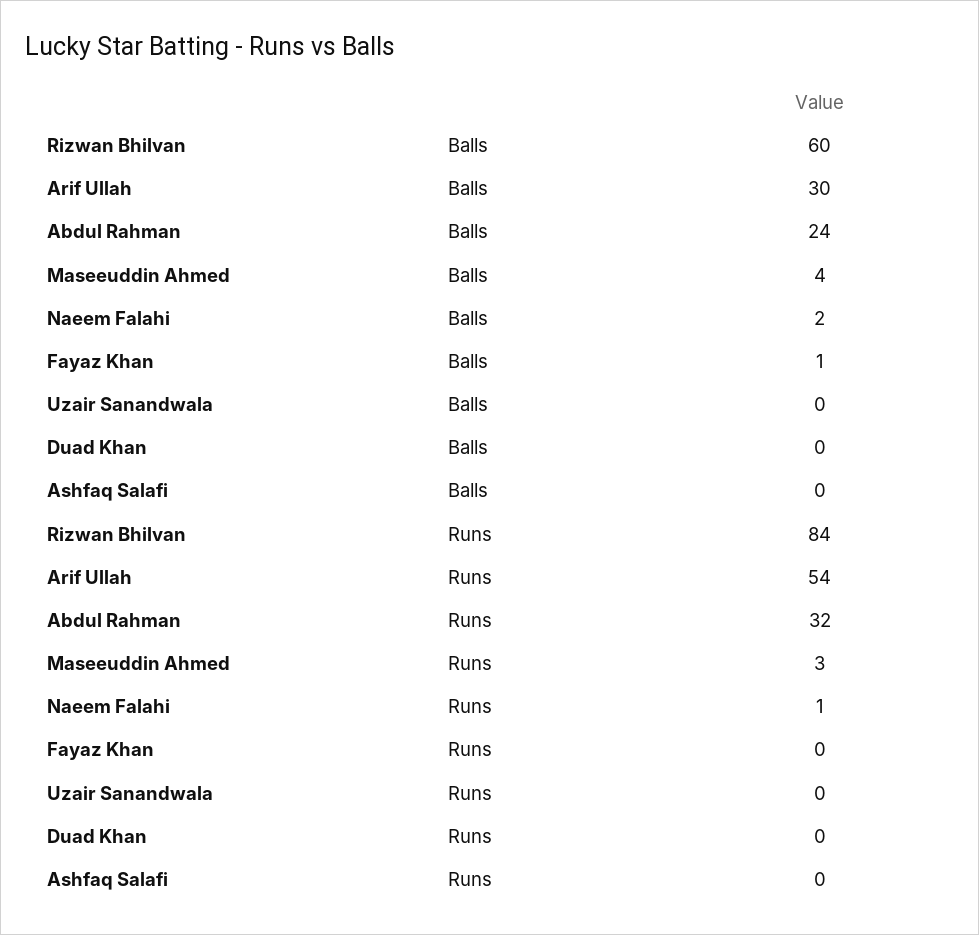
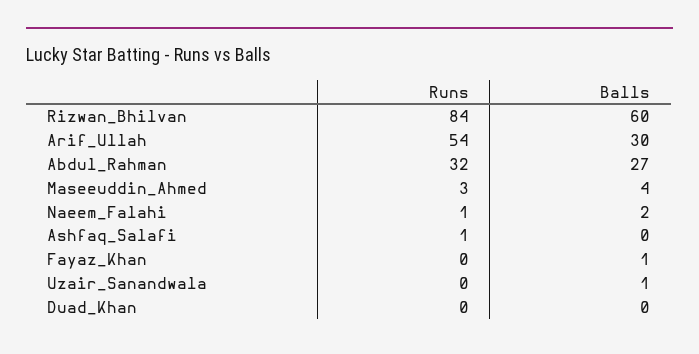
Abdul Rahman, Balls: 24 -> 27
Uzair Sanandwala, Balls: 0 -> 1
Ashfaq Salafi, Runs: 0 -> 1

